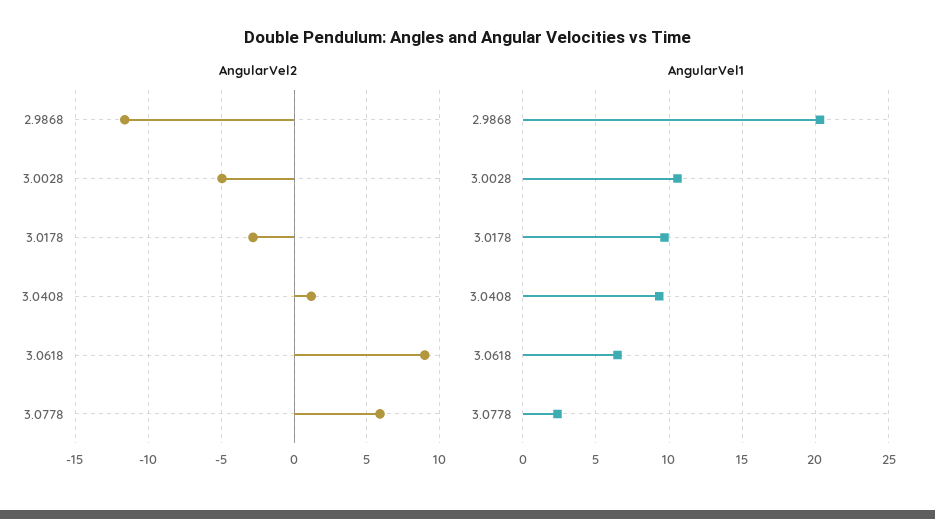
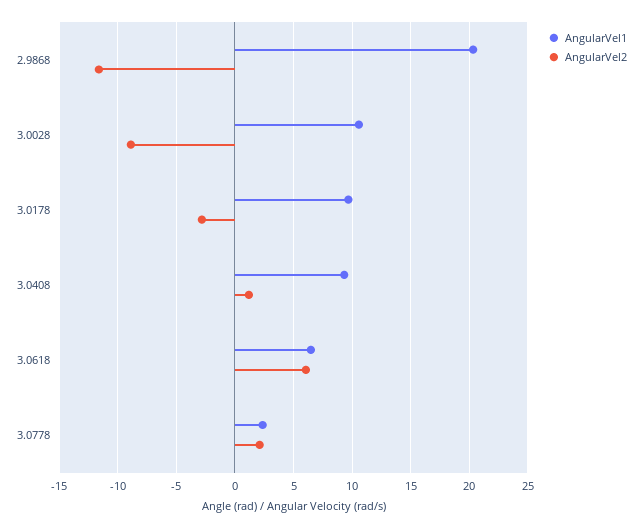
AngularVel2, 3.0028: -5 -> -9
AngularVel2, 3.0618: 9 -> 6
AngularVel2, 3.0778: 6 -> 2

